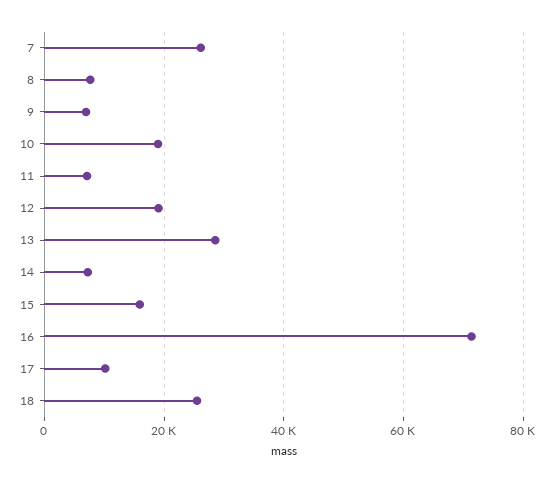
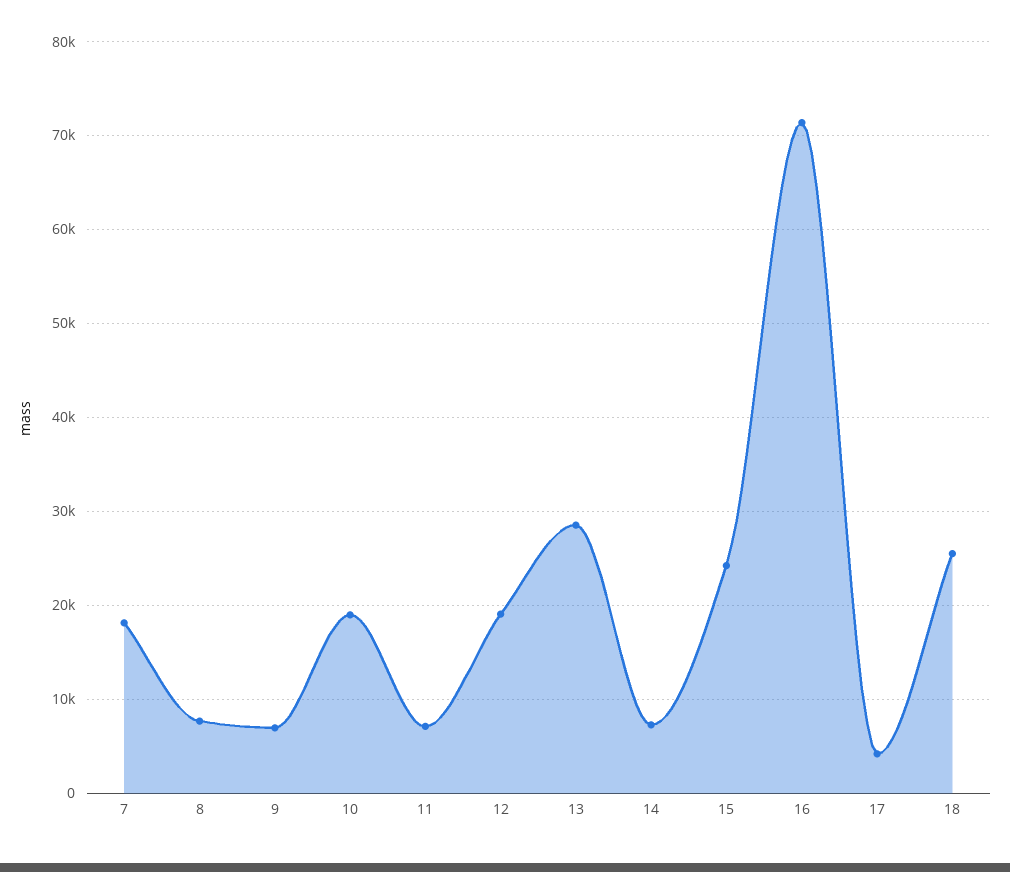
7: 26000 -> 18000
15: 16000 -> 24000
17: 10000 -> 4000

